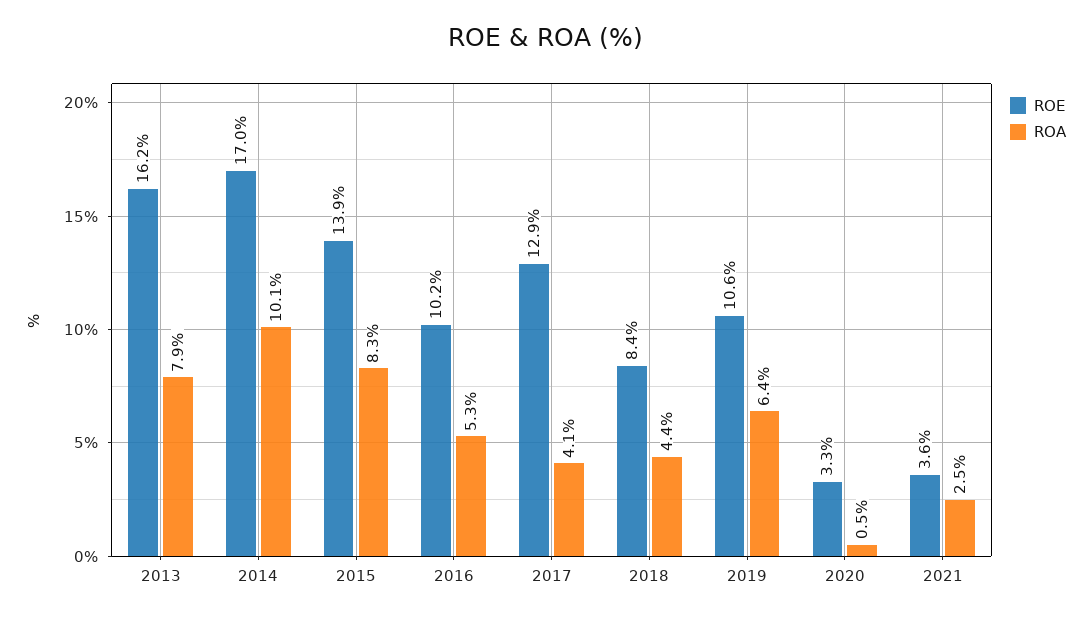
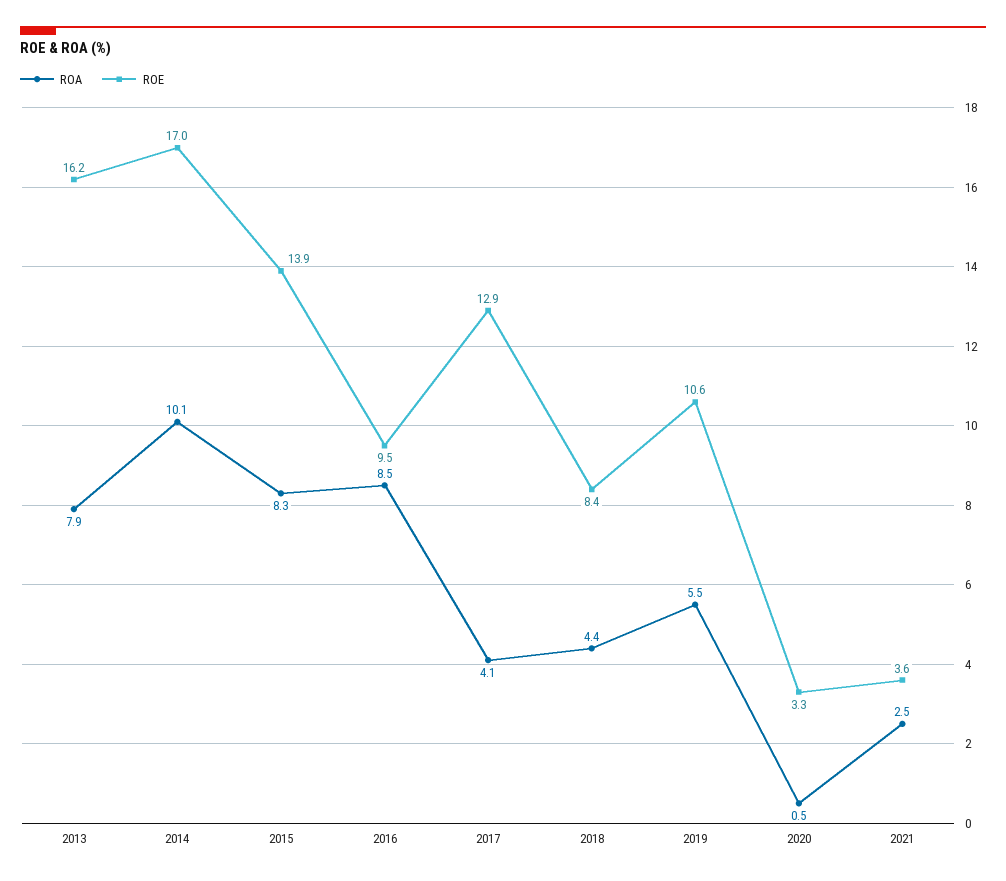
ROE, 2016: 10.2 -> 9.5
ROA, 2016: 5.3 -> 8.5
ROA, 2019: 6.4 -> 5.5

